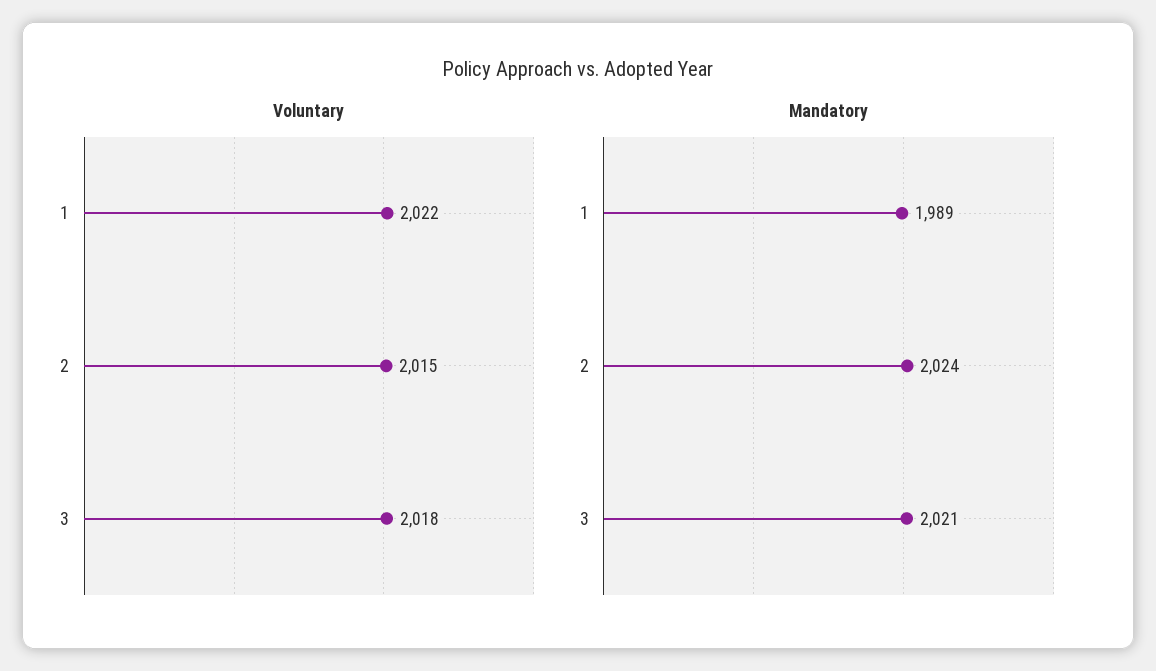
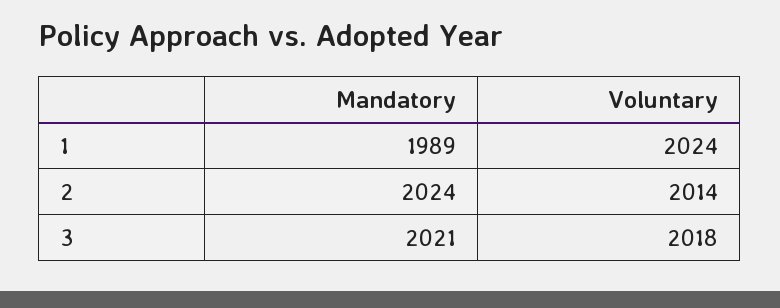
Voluntary, 1: 2022 -> 2024
Voluntary, 2: 2015 -> 2014

